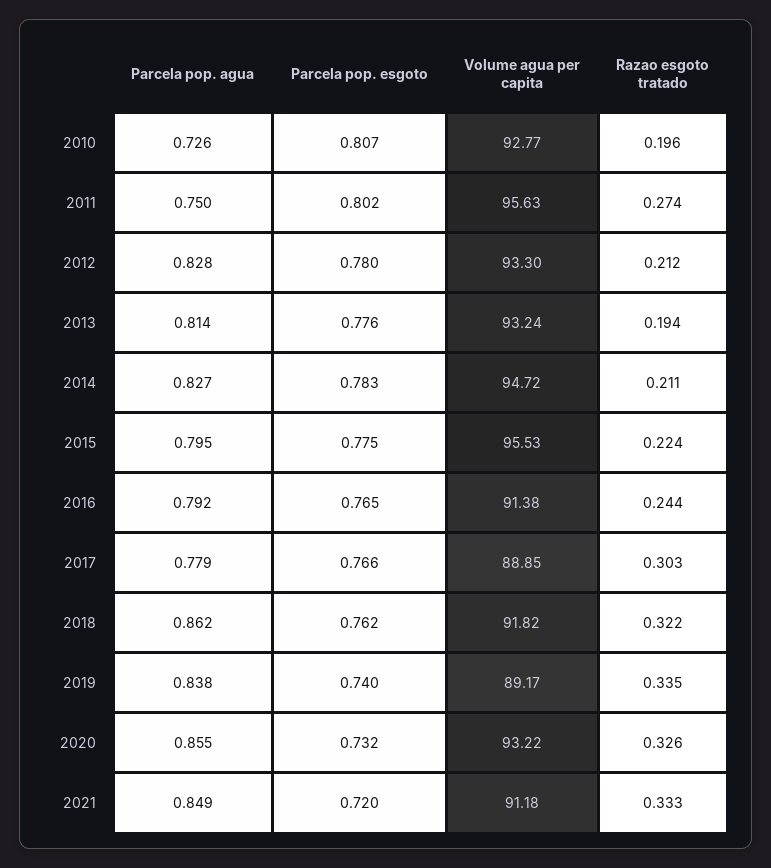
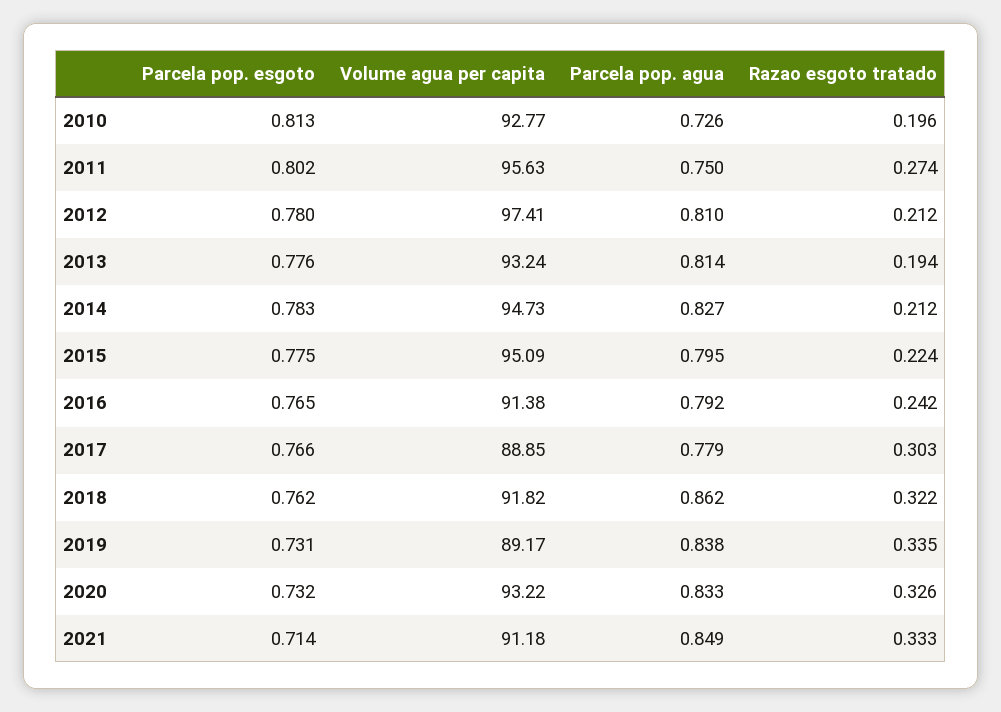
Parcela pop. esgoto, 2010: 0.807 -> 0.813
Parcela pop. agua, 2012: 0.828 -> 0.81
Volume agua per capita, 2012: 93.3 -> 97.41
Volume agua per capita, 2014: 94.72 -> 94.73
Razao esgoto tratado, 2014: 0.211 -> 0.212
Volume agua per capita, 2015: 95.53 -> 95.09
Razao esgoto tratado, 2016: 0.244 -> 0.242
Parcela pop. esgoto, 2019: 0.74 -> 0.731
Parcela pop. agua, 2020: 0.855 -> 0.833
Parcela pop. esgoto, 2021: 0.72 -> 0.714

